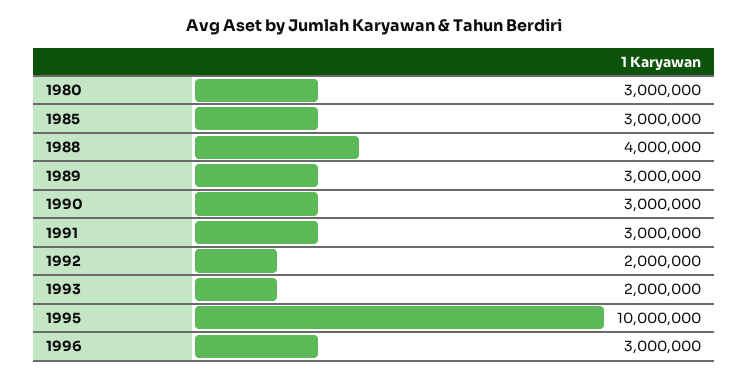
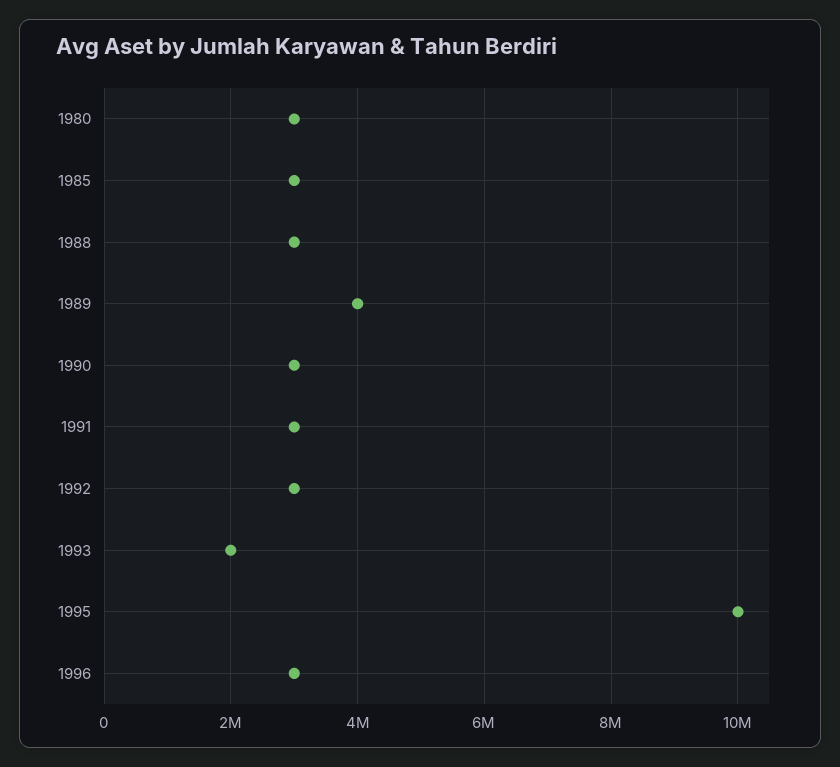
1988: 4000000 -> 3000000
1989: 3000000 -> 4000000
1992: 2000000 -> 3000000

